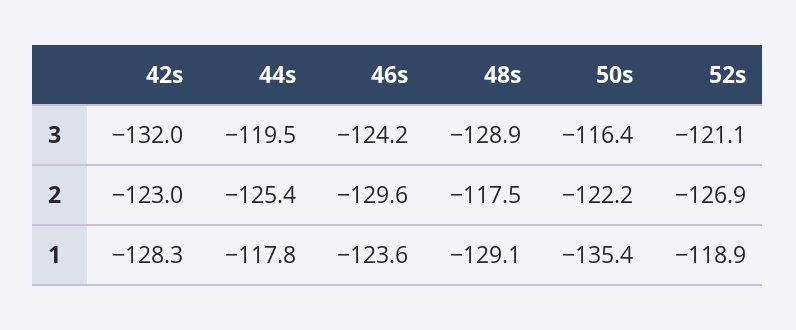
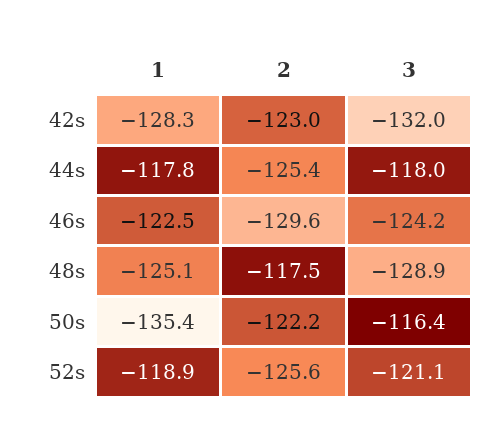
44s, 3: -119.5 -> -118
52s, 2: -126.9 -> -125.6
46s, 1: -123.6 -> -122.5
48s, 1: -129.1 -> -125.1

